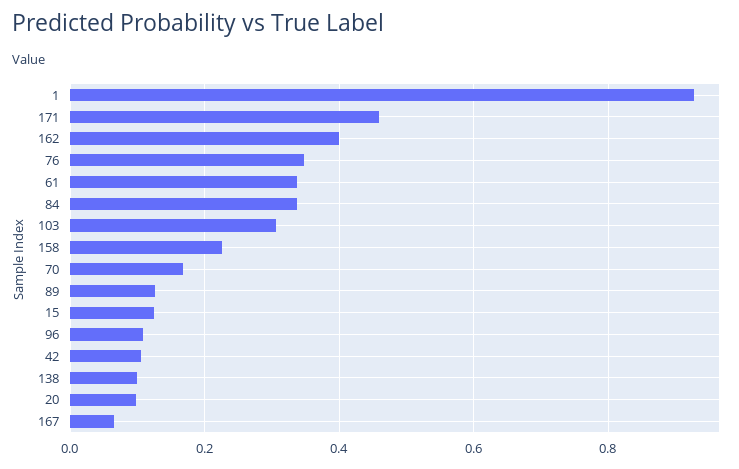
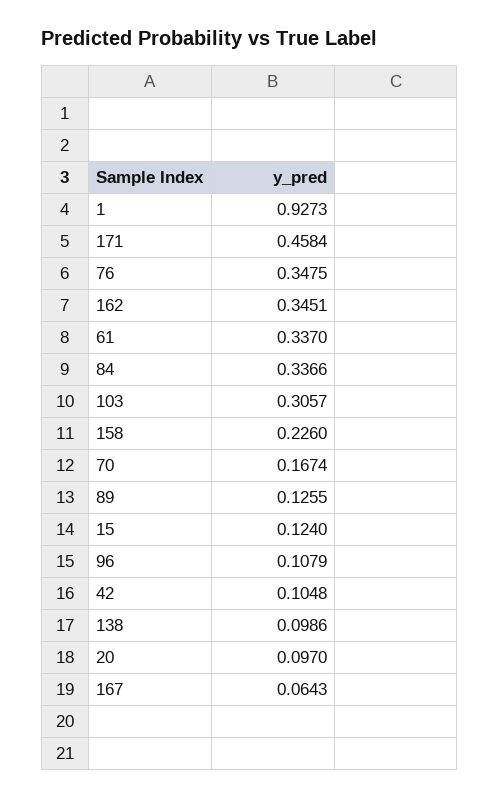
162: 0.4 -> 0.3451

